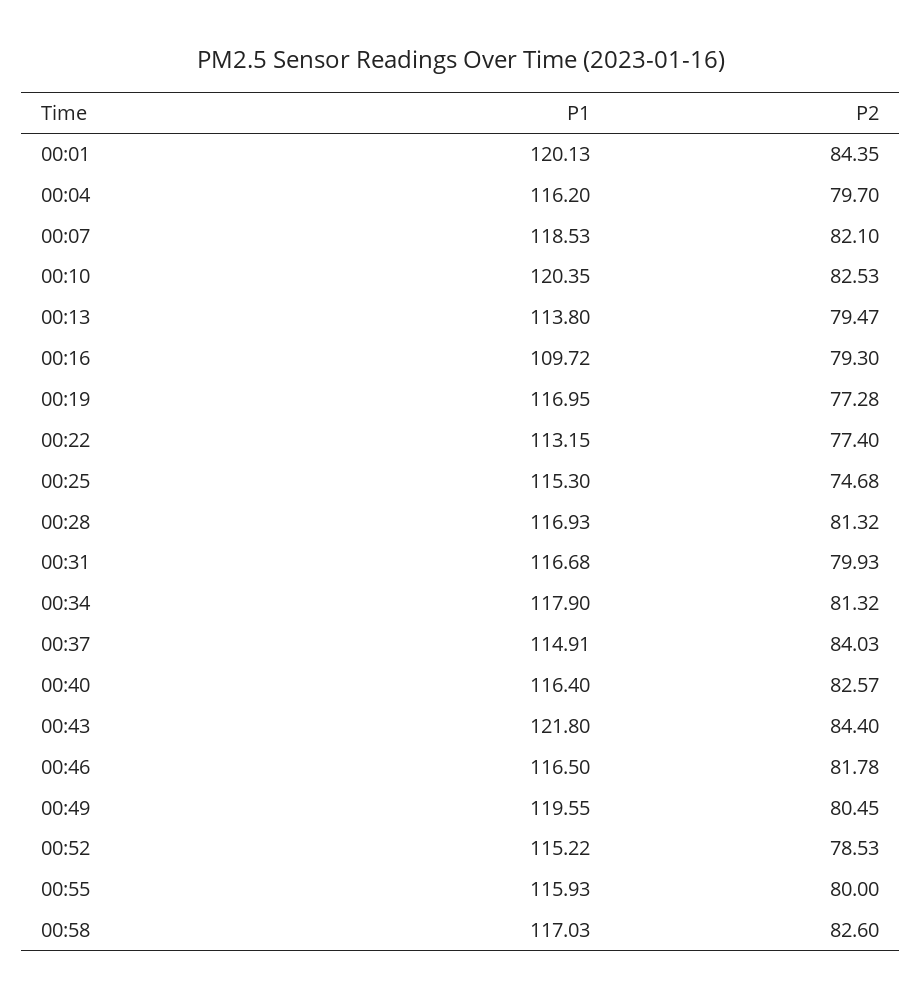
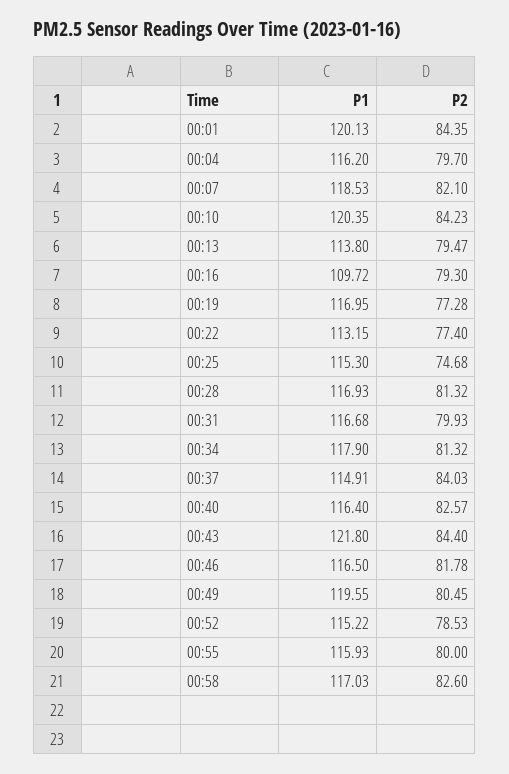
P2, 00:10: 82.53 -> 84.23

